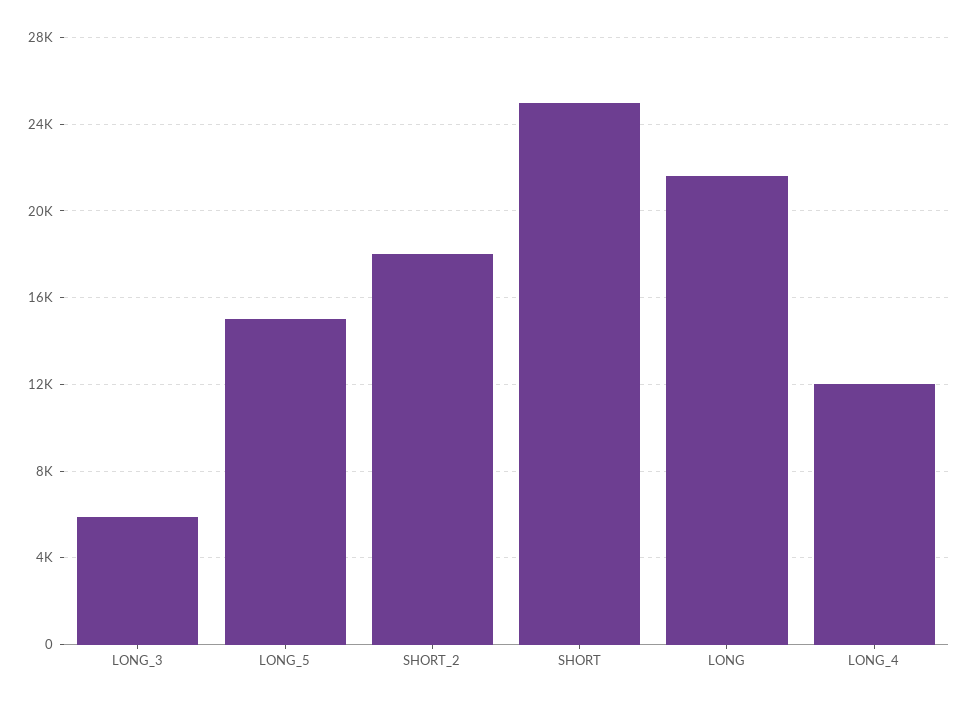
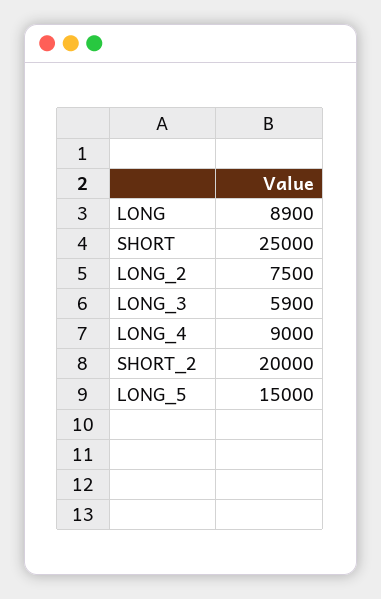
SHORT_2: 18000 -> 20000
LONG: 21500 -> 8900
LONG_4: 12000 -> 9000
LONG_2: none -> 7500

